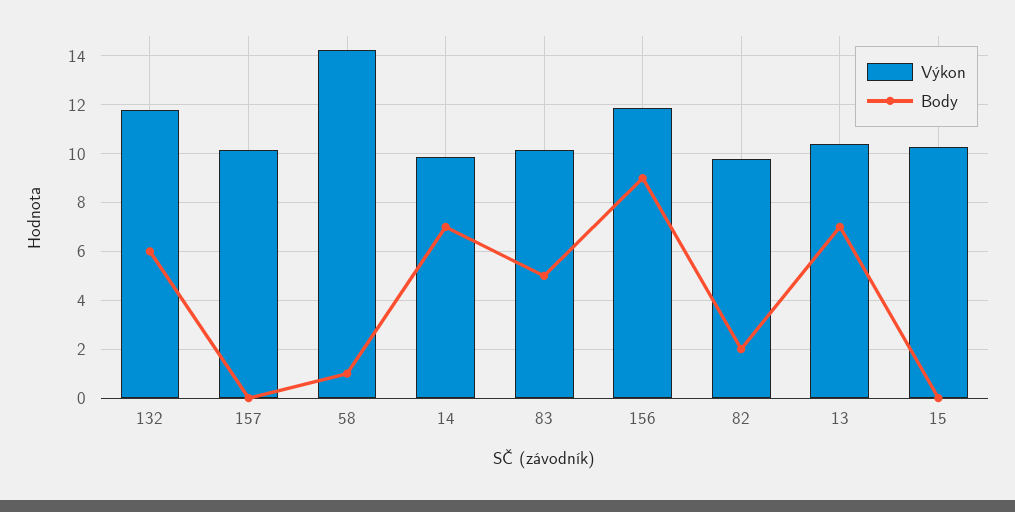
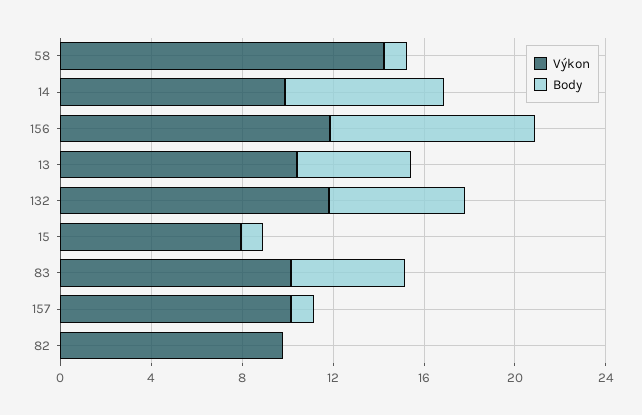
Body, 157: 0 -> 1
Body, 82: 2 -> 0
Body, 13: 7 -> 5
Výkon, 15: 10.25 -> 8
Body, 15: 0 -> 1

